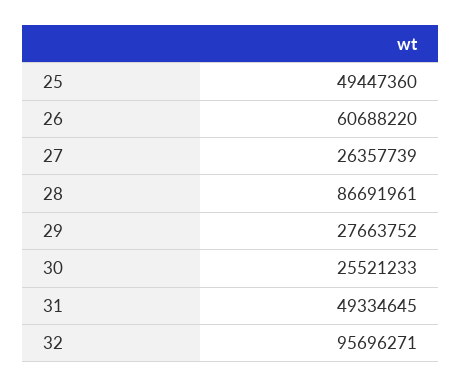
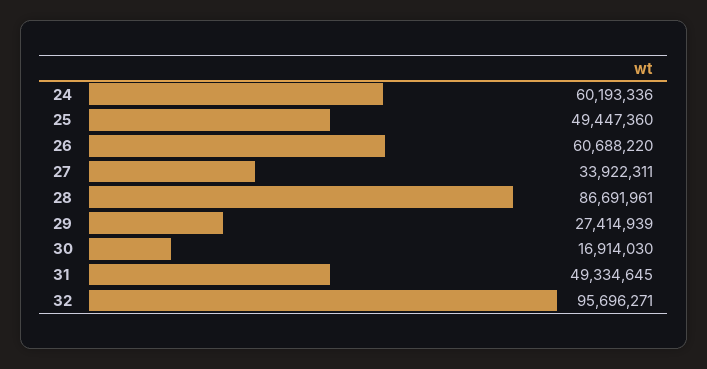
27: 26357739 -> 33922311
29: 27663752 -> 27414939
30: 25521233 -> 16914030
24: none -> 60193336

